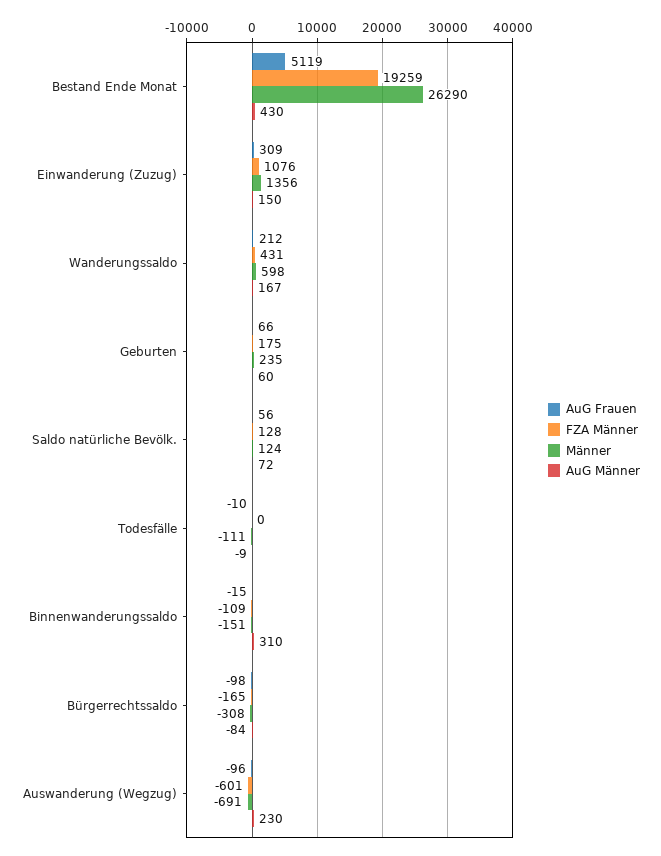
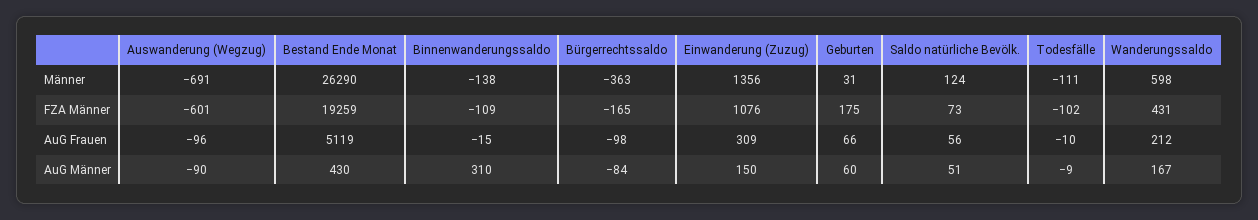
Männer, Geburten: 235 -> 31
FZA Männer, Saldo natürliche Bevölk.: 128 -> 73
AuG Männer, Saldo natürliche Bevölk.: 72 -> 51
FZA Männer, Todesfälle: 0 -> -102
Männer, Binnenwanderungssaldo: -151 -> -138
Männer, Bürgerrechtssaldo: -308 -> -363
AuG Männer, Auswanderung (Wegzug): 230 -> -90

